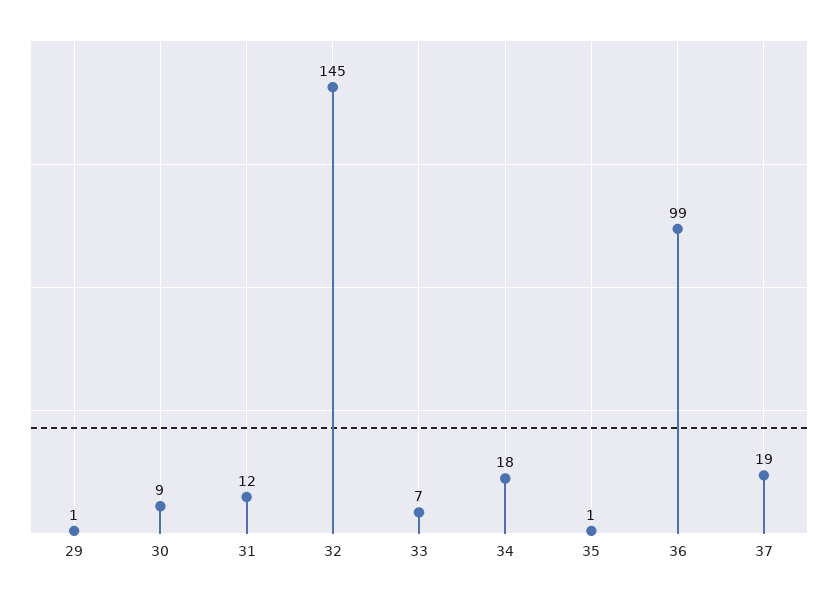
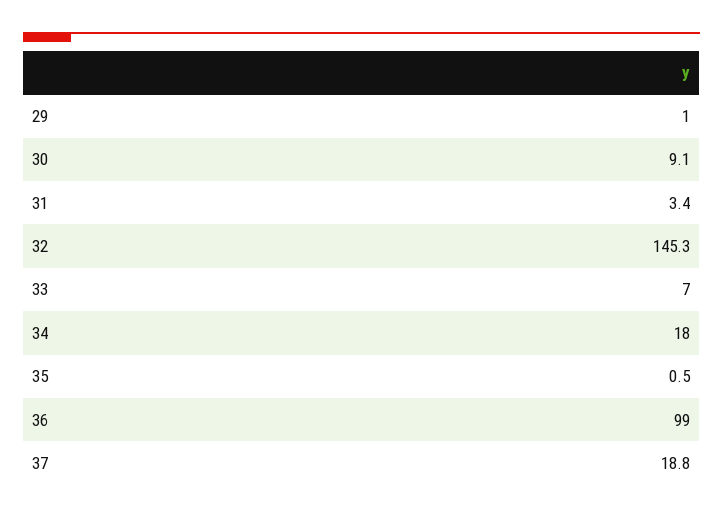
31: 12 -> 3.4

